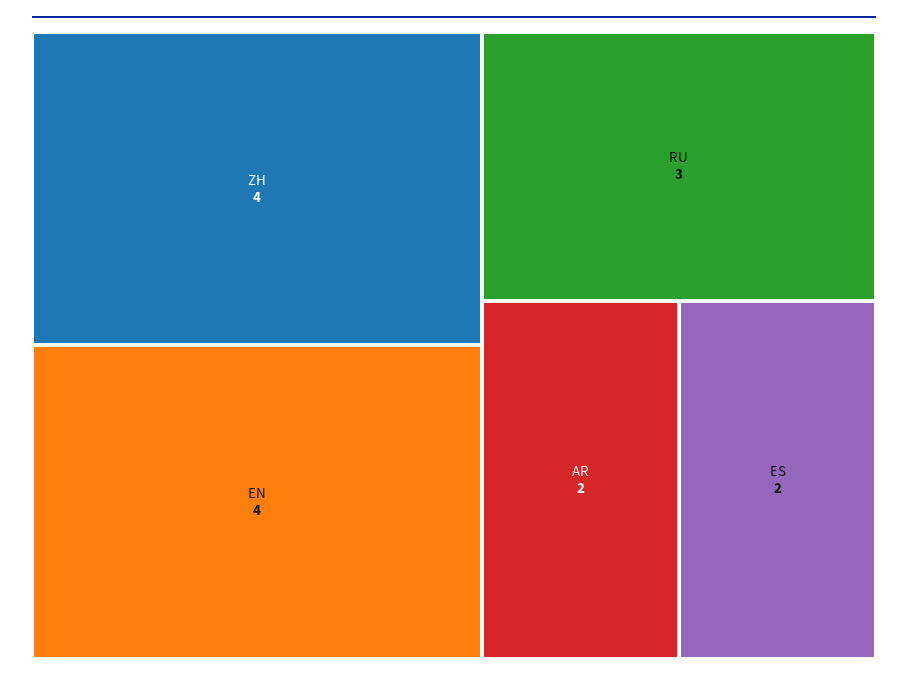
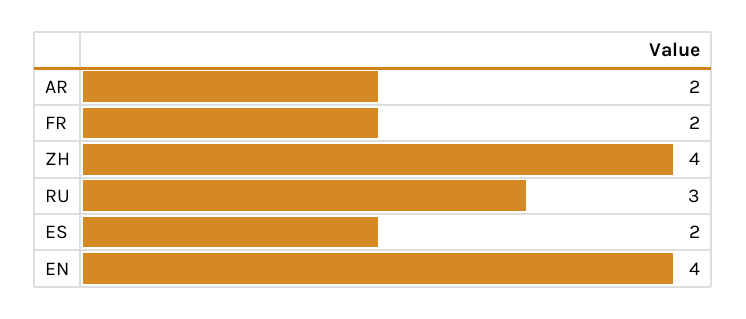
FR: none -> 2

